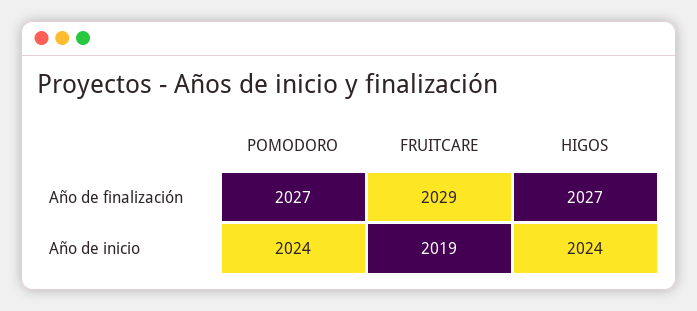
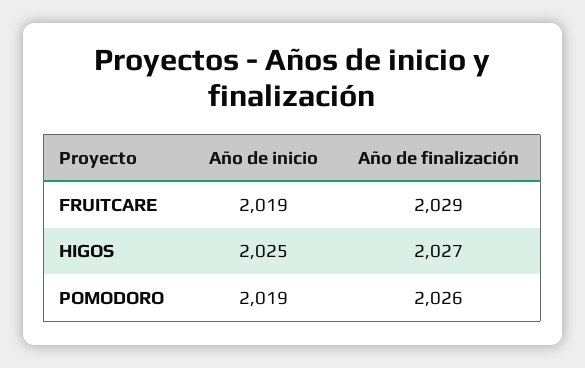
POMODORO, Año de finalización: 2027 -> 2026
POMODORO, Año de inicio: 2024 -> 2019
HIGOS, Año de inicio: 2024 -> 2025

